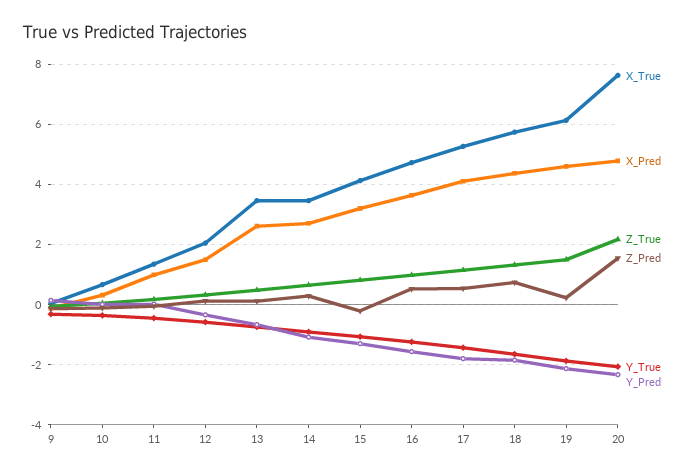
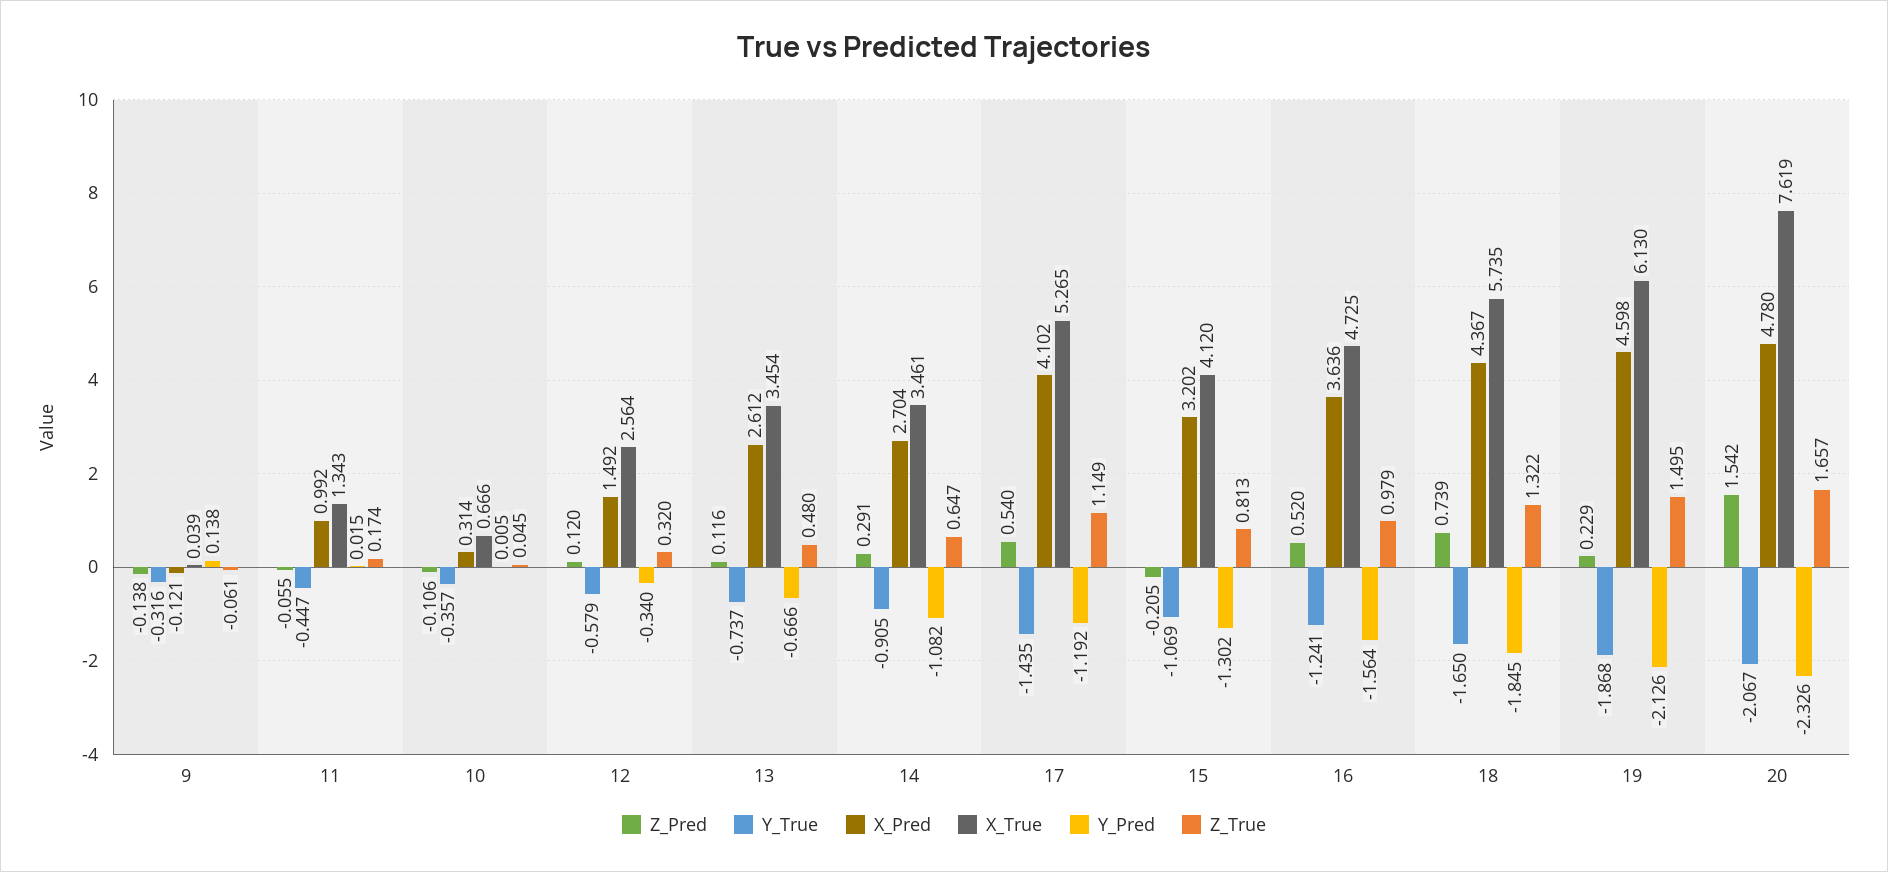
X_True, 12: 2 -> 2.564
Y_Pred, 17: -1.8 -> -1.192
Z_True, 20: 2.2 -> 1.657

